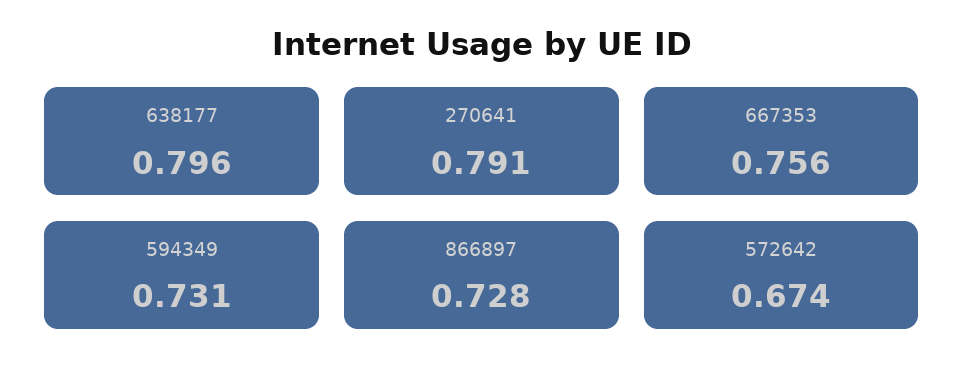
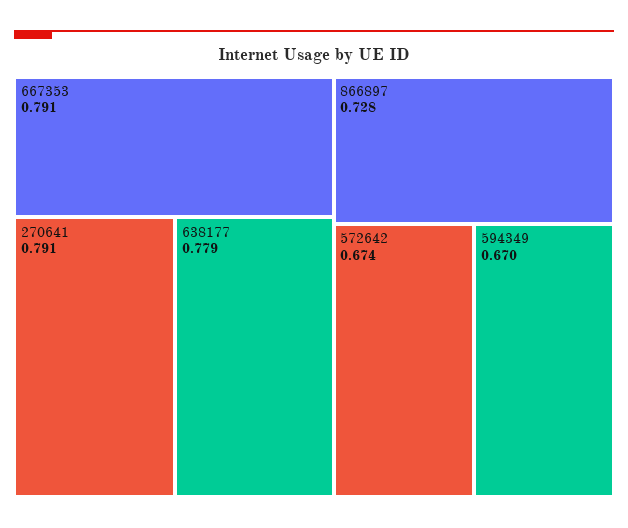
638177: 0.796 -> 0.779
667353: 0.756 -> 0.791
594349: 0.731 -> 0.67

